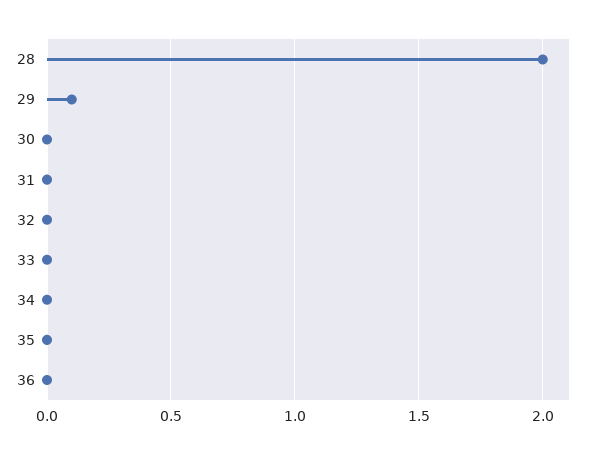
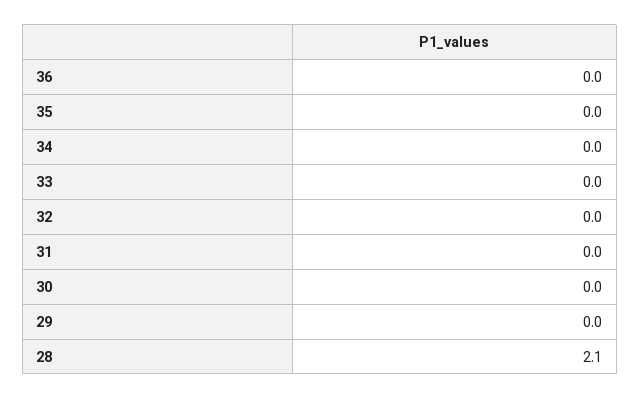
28: 2 -> 2.1
29: 0.1 -> 0

